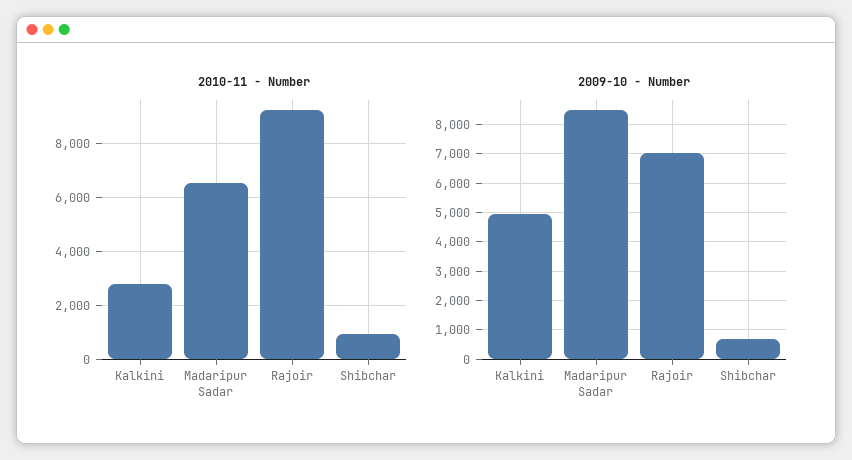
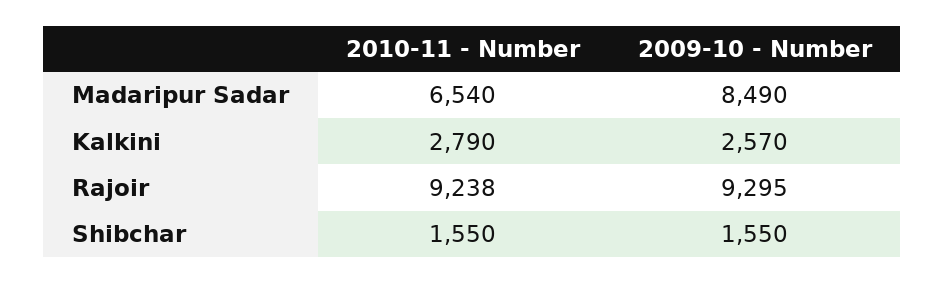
2010-11 - Number, Shibchar: 1000 -> 1550
2009-10 - Number, Kalkini: 5000 -> 2570
2009-10 - Number, Rajoir: 7000 -> 9295
2009-10 - Number, Shibchar: 750 -> 1550

